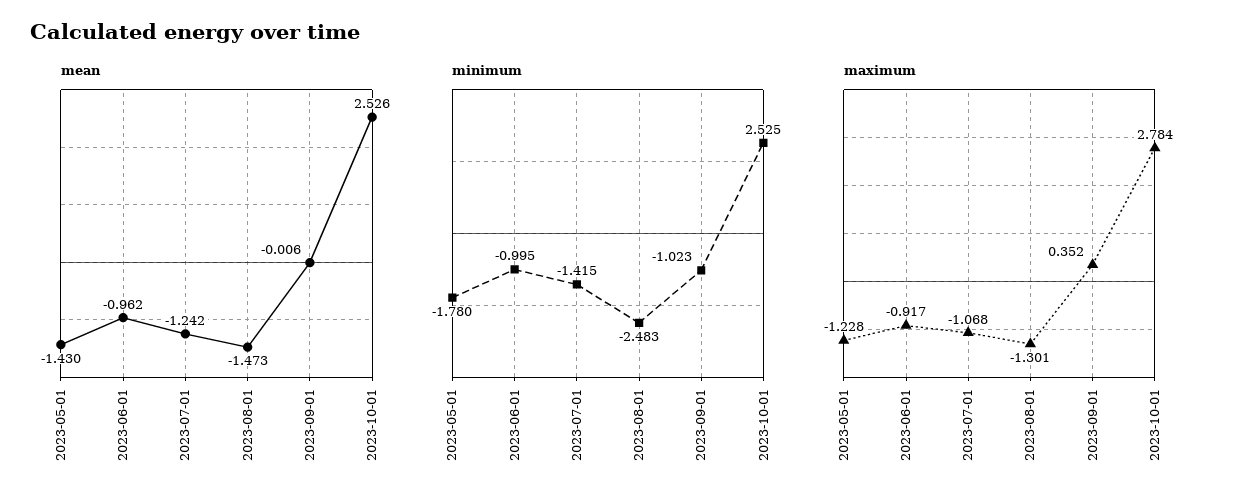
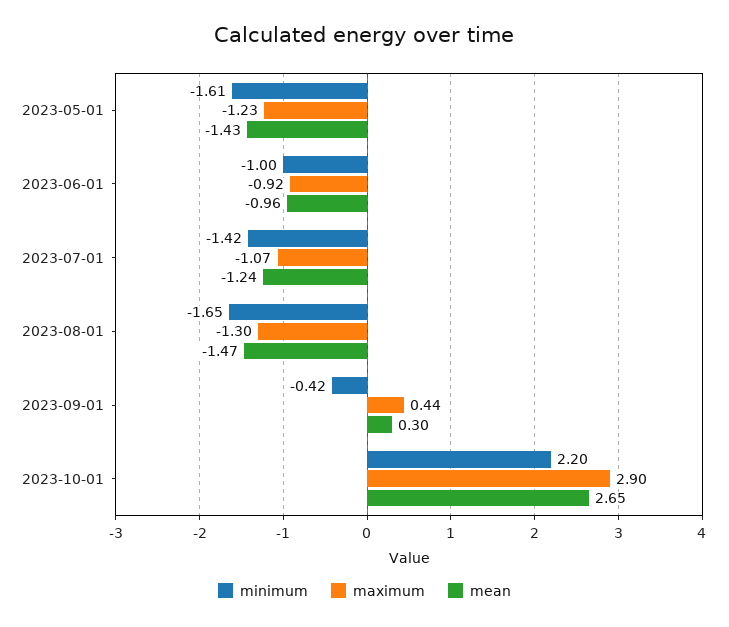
mean, 2023-09-01: -0.006 -> 0.3
mean, 2023-10-01: 2.526 -> 2.65
minimum, 2023-05-01: -1.78 -> -1.61
minimum, 2023-08-01: -2.483 -> -1.65
minimum, 2023-09-01: -1.023 -> -0.42
minimum, 2023-10-01: 2.525 -> 2.2
maximum, 2023-09-01: 0.352 -> 0.44
maximum, 2023-10-01: 2.784 -> 2.9

